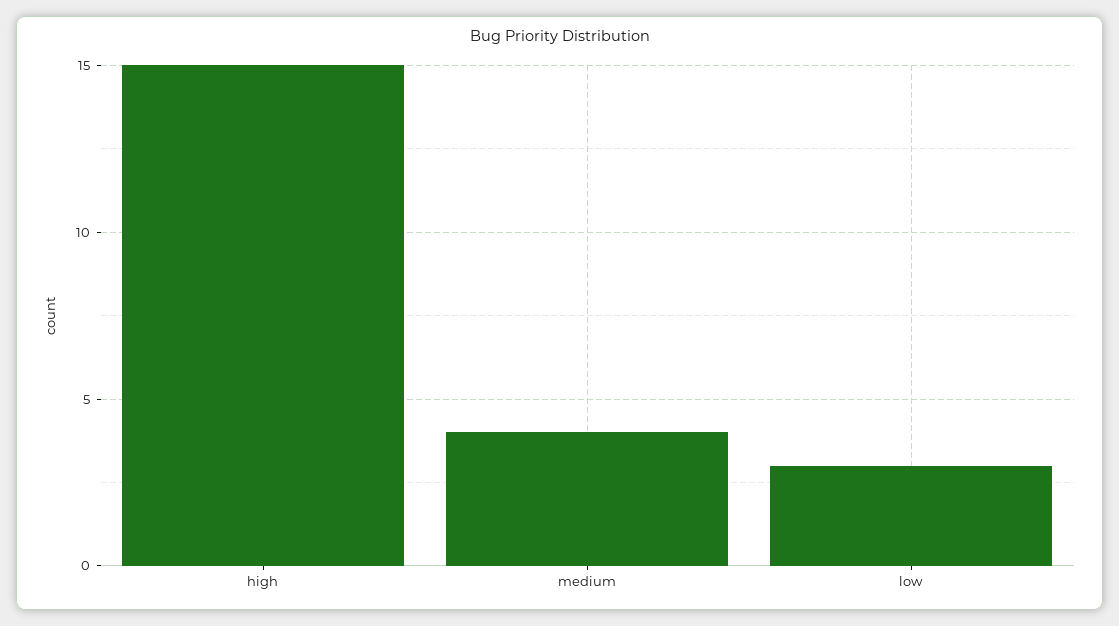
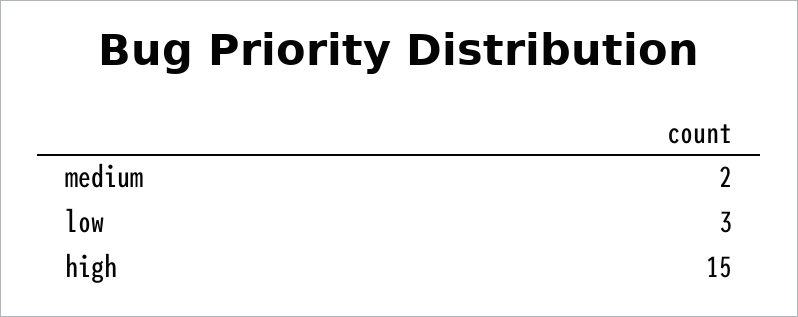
medium: 4 -> 2

